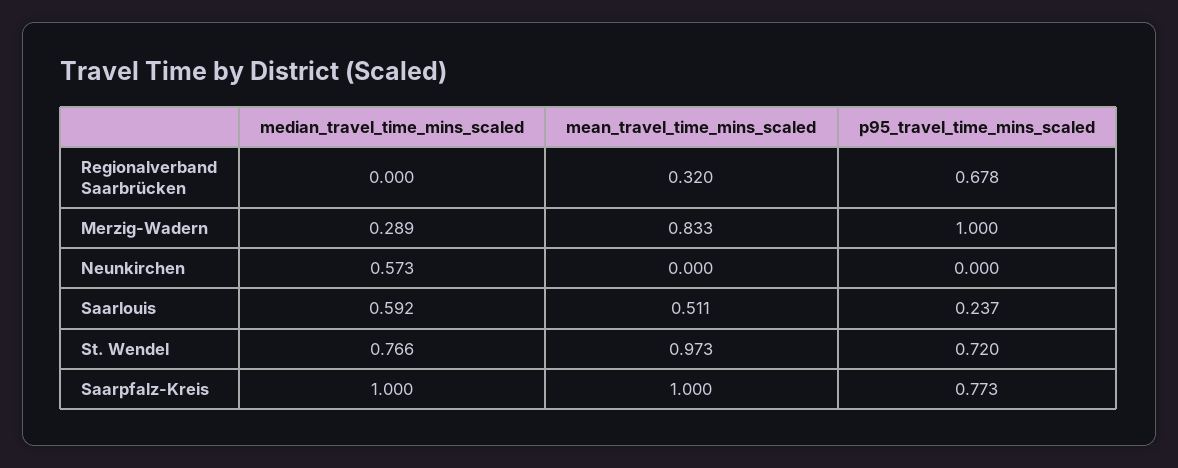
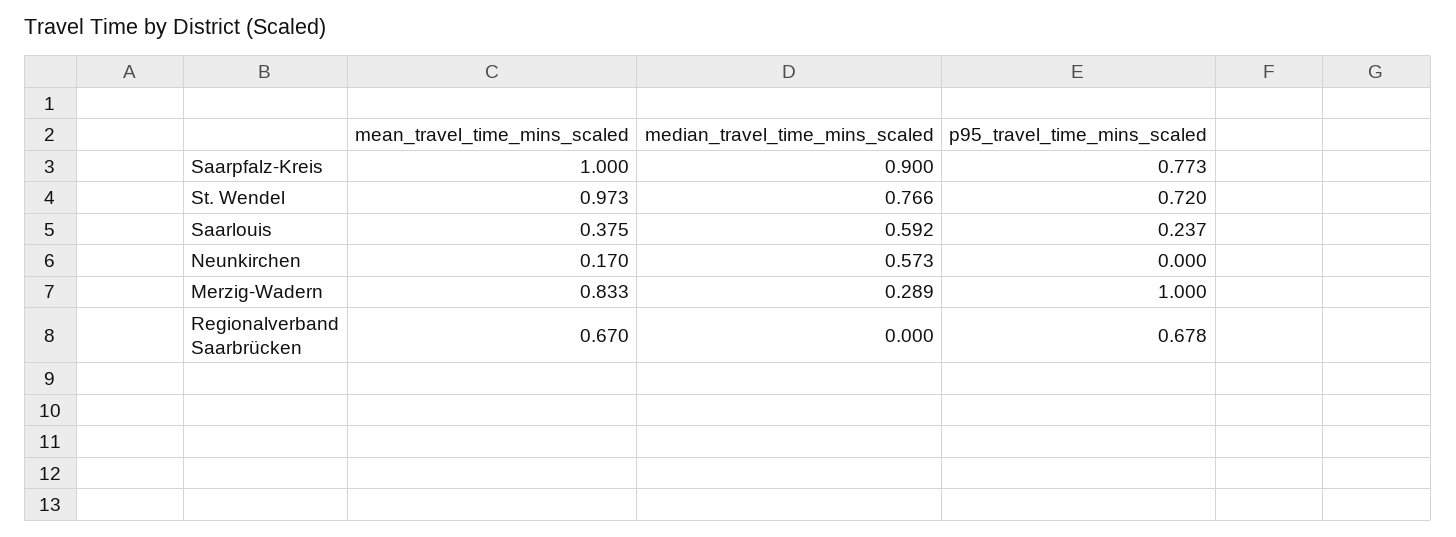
mean_travel_time_mins_scaled, Regionalverband Saarbrücken: 0.32 -> 0.67
mean_travel_time_mins_scaled, Neunkirchen: 0 -> 0.17
mean_travel_time_mins_scaled, Saarlouis: 0.511 -> 0.375
median_travel_time_mins_scaled, Saarpfalz-Kreis: 1 -> 0.9

